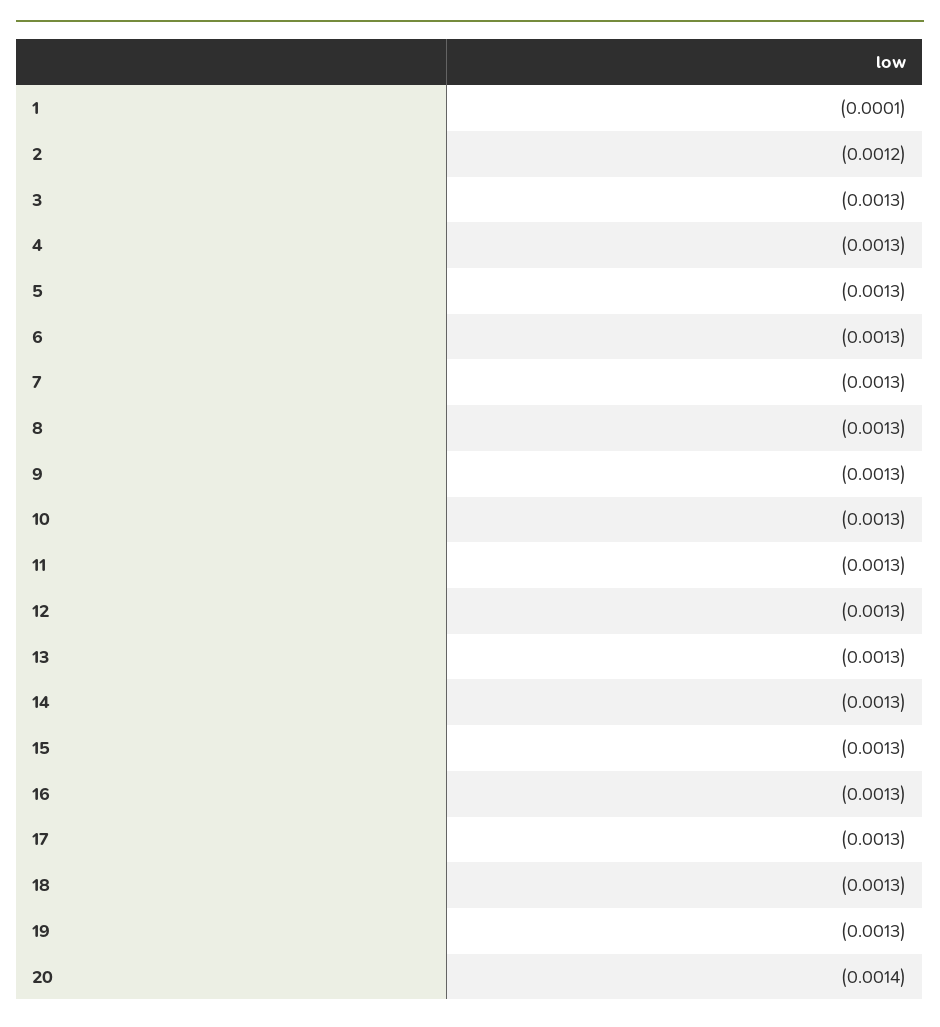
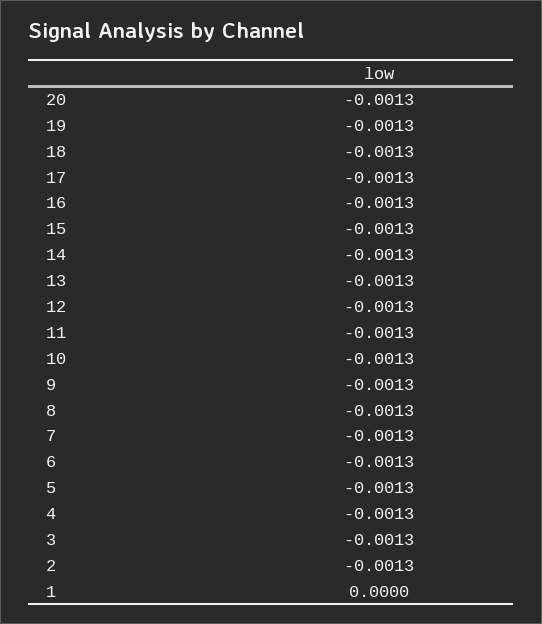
1: -0.0001 -> 0
2: -0.0012 -> -0.0013
20: -0.0014 -> -0.0013

